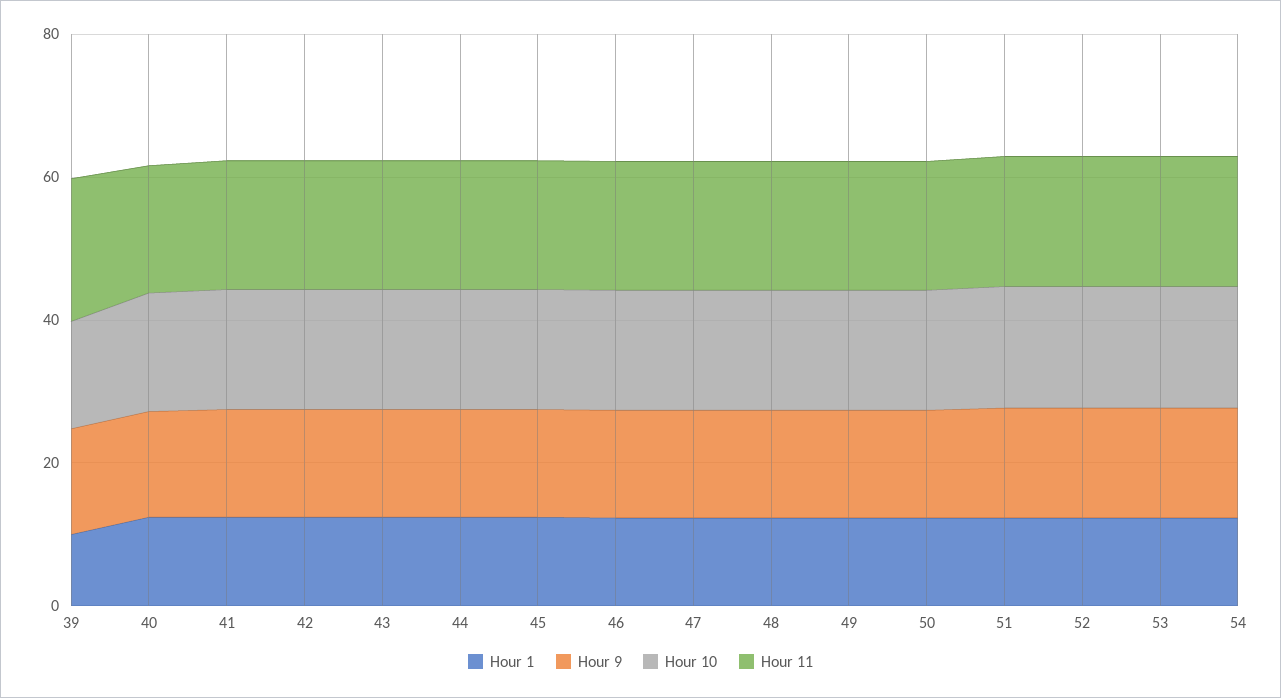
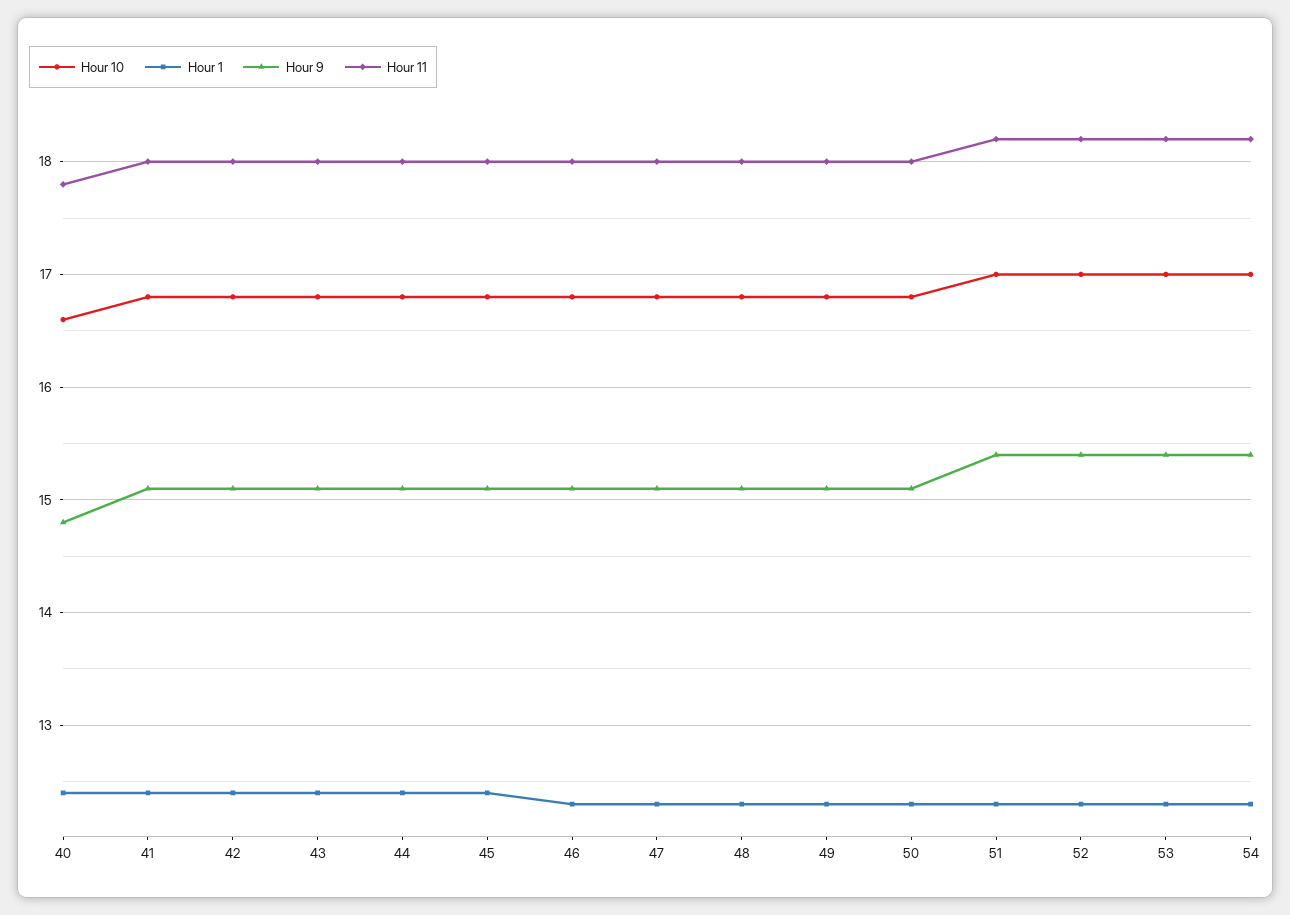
Hour 1, 39: 10 -> none
Hour 9, 39: 15 -> none
Hour 10, 39: 15 -> none
Hour 11, 39: 20 -> none

